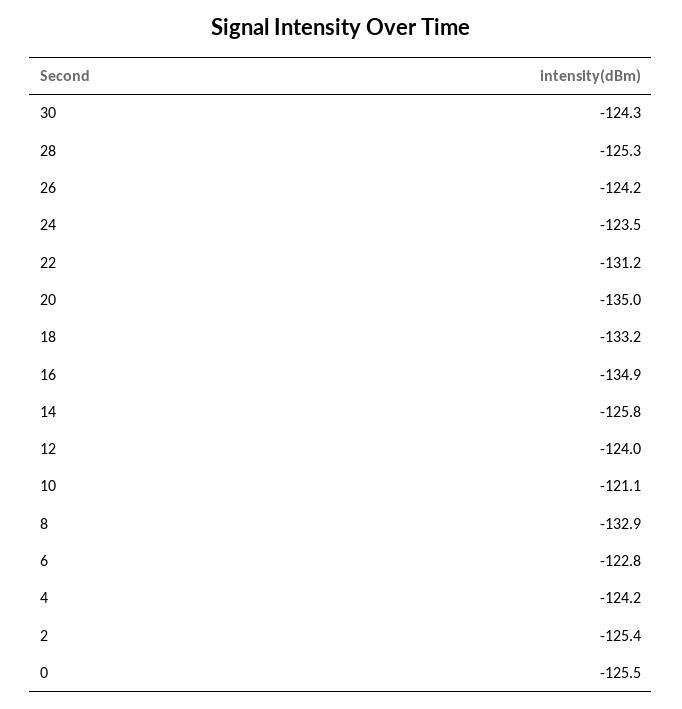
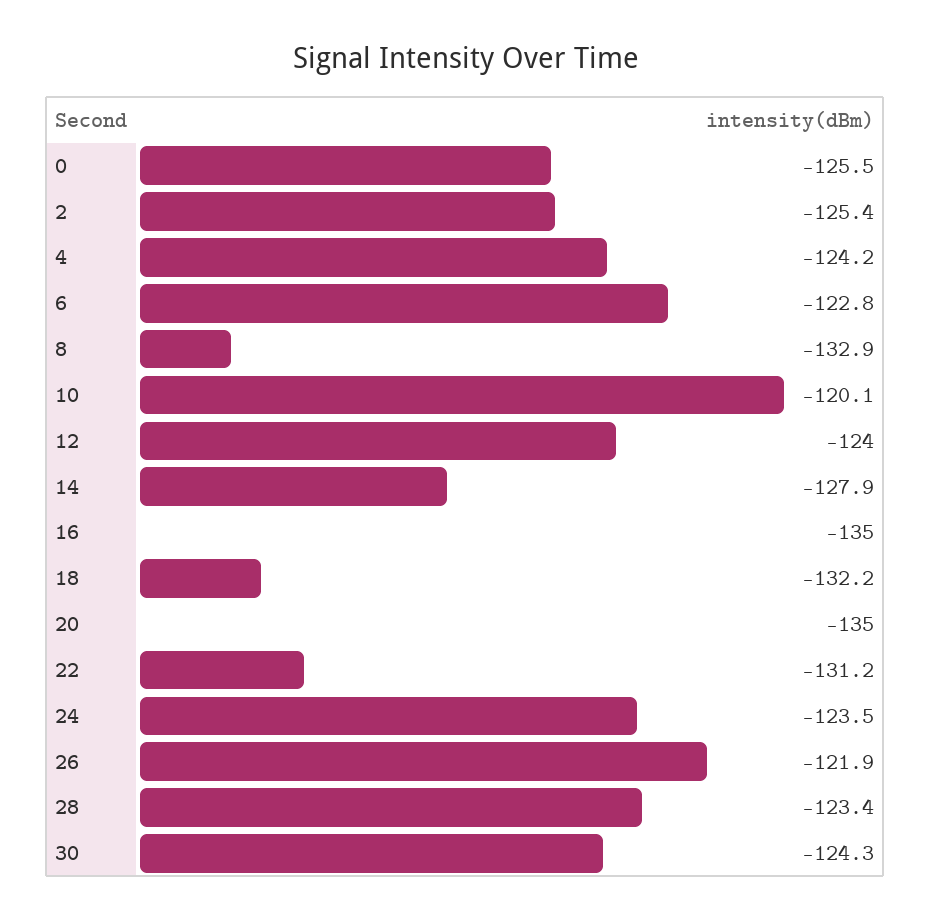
28: -125.3 -> -123.4
26: -124.2 -> -121.9
18: -133.2 -> -132.2
16: -134.9 -> -135
14: -125.8 -> -127.9
10: -121.1 -> -120.1

